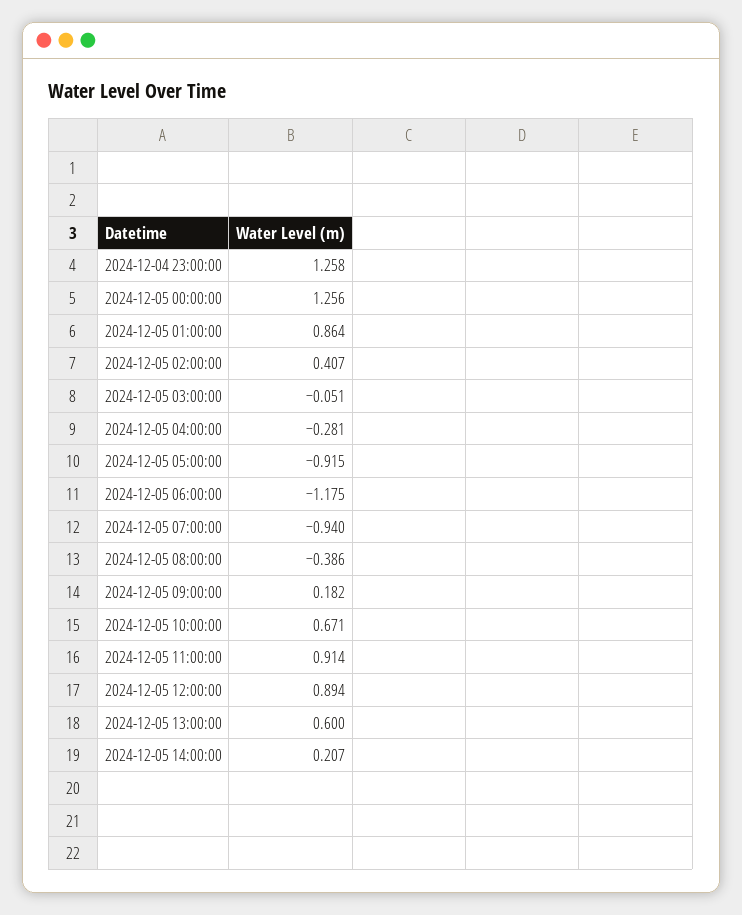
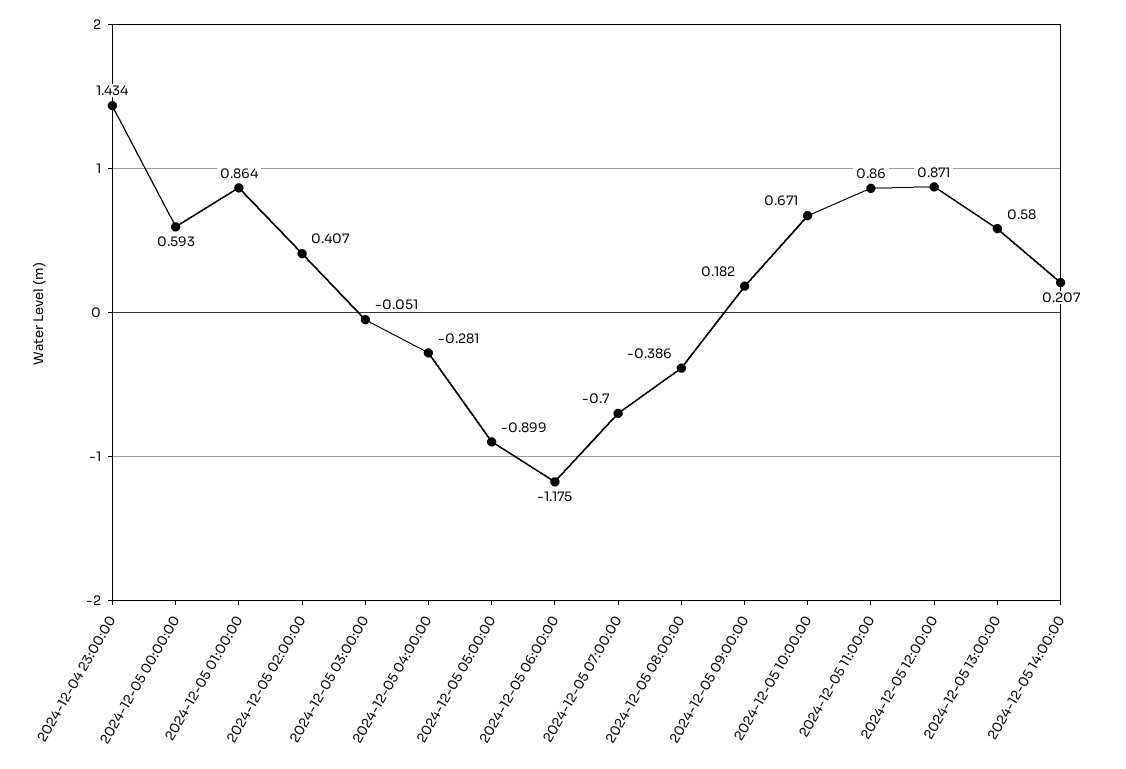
2024-12-04 23:00:00: 1.258 -> 1.434
2024-12-05 00:00:00: 1.256 -> 0.593
2024-12-05 05:00:00: -0.915 -> -0.899
2024-12-05 07:00:00: -0.94 -> -0.7
2024-12-05 11:00:00: 0.914 -> 0.86
2024-12-05 12:00:00: 0.894 -> 0.871
2024-12-05 13:00:00: 0.6 -> 0.58

